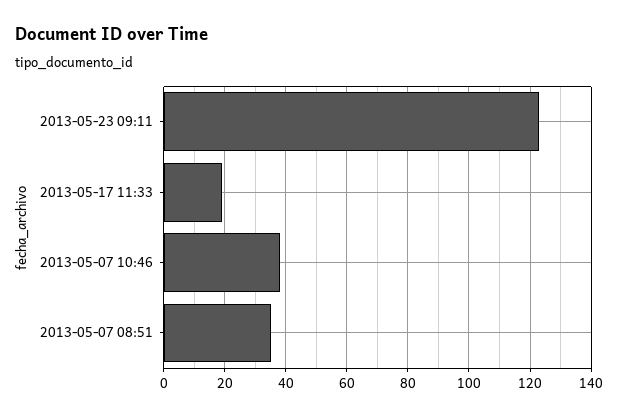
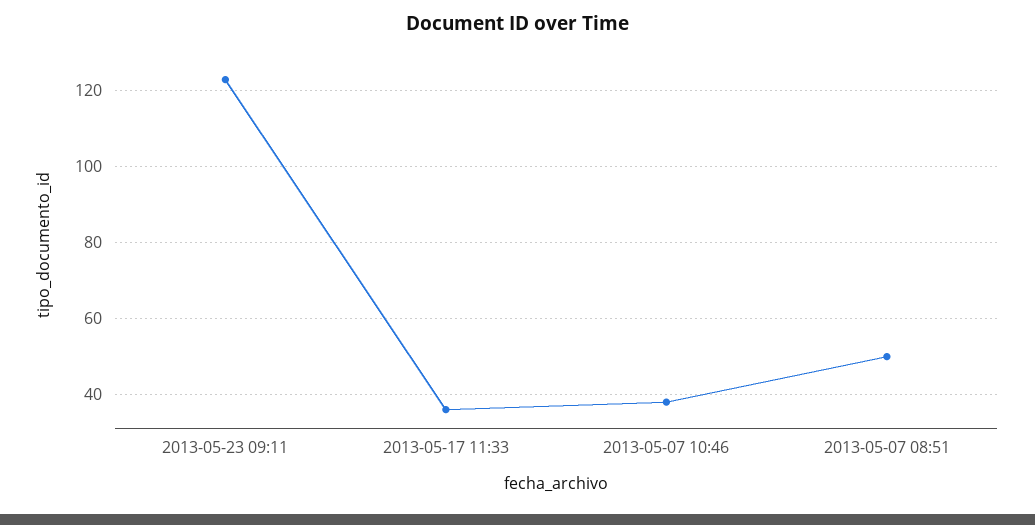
2013-05-17 11:33: 20 -> 35
2013-05-07 08:51: 35 -> 50

